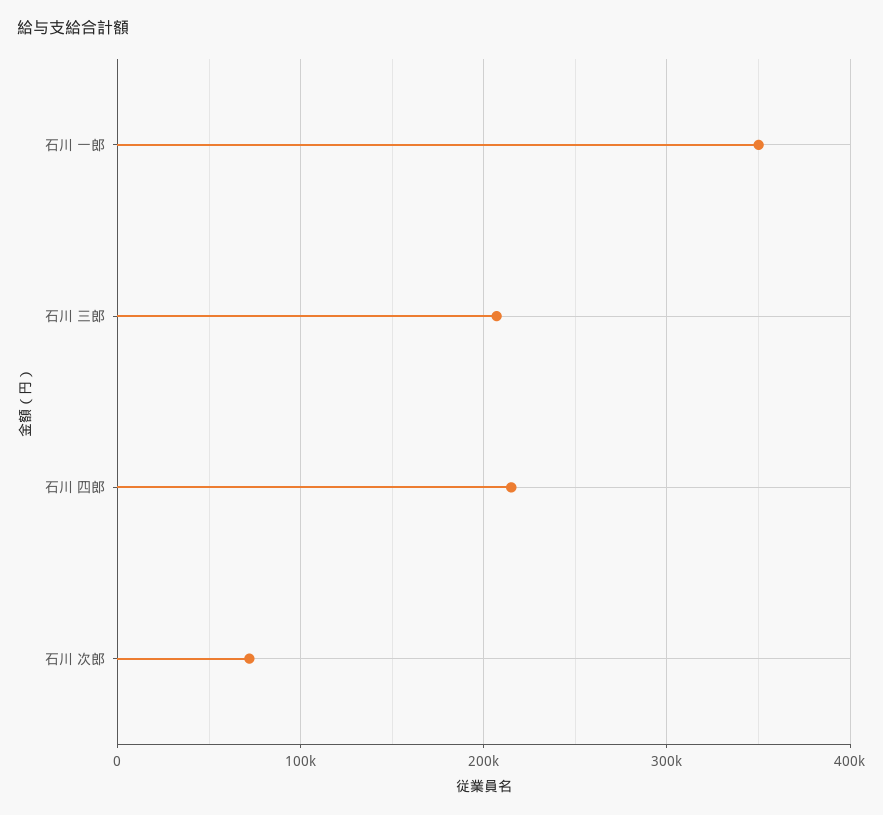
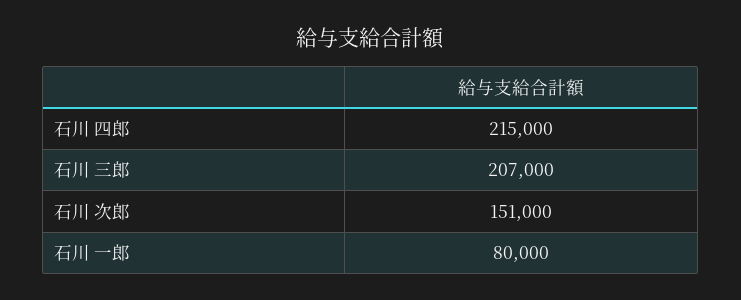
石川 一郎: 350000 -> 80000
石川 次郎: 70000 -> 151000

